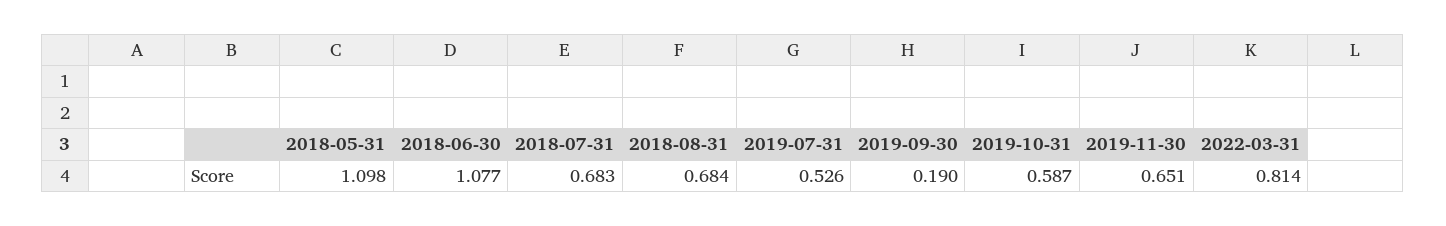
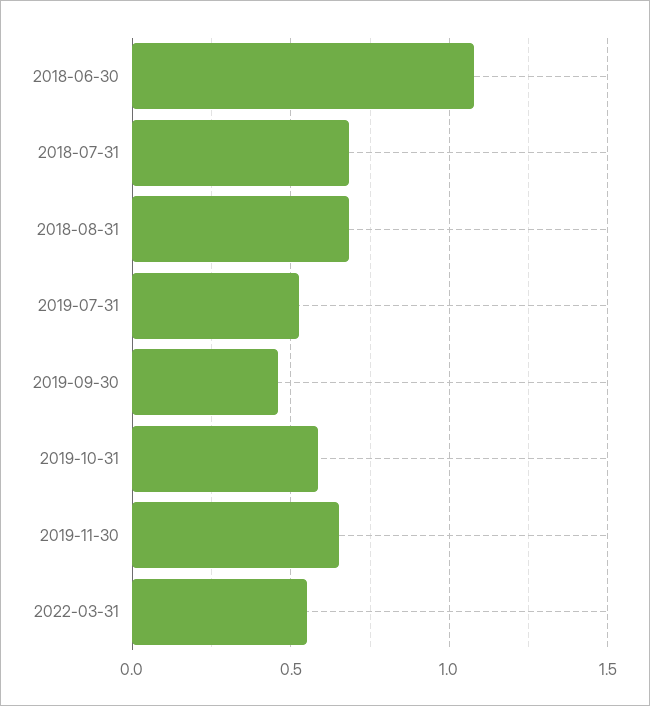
2018-05-31: 1.098 -> none
2019-09-30: 0.19 -> 0.45
2022-03-31: 0.814 -> 0.55

